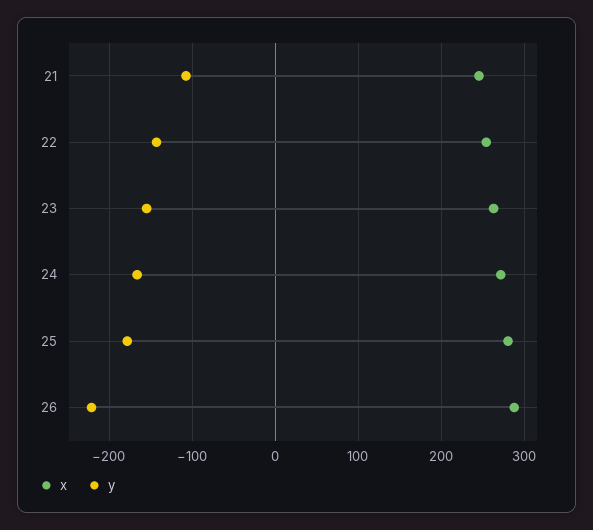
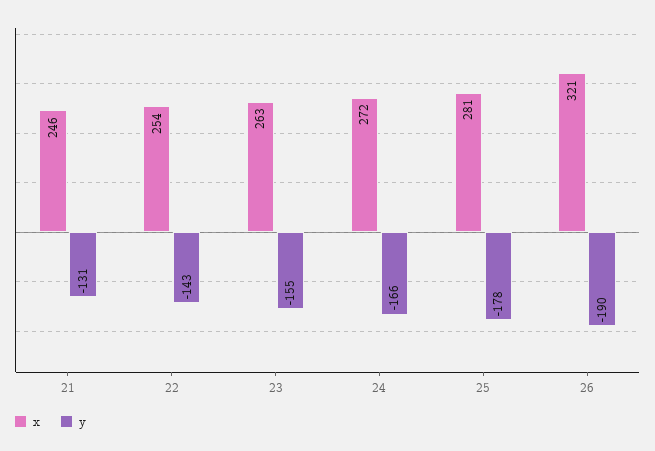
y, 21: -110 -> -131
x, 26: 290 -> 321
y, 26: -220 -> -190

